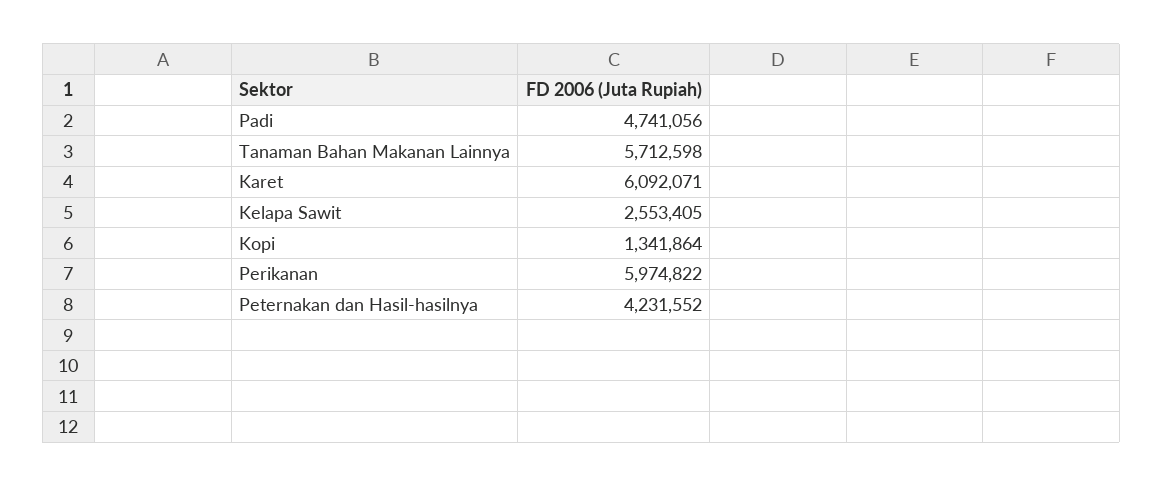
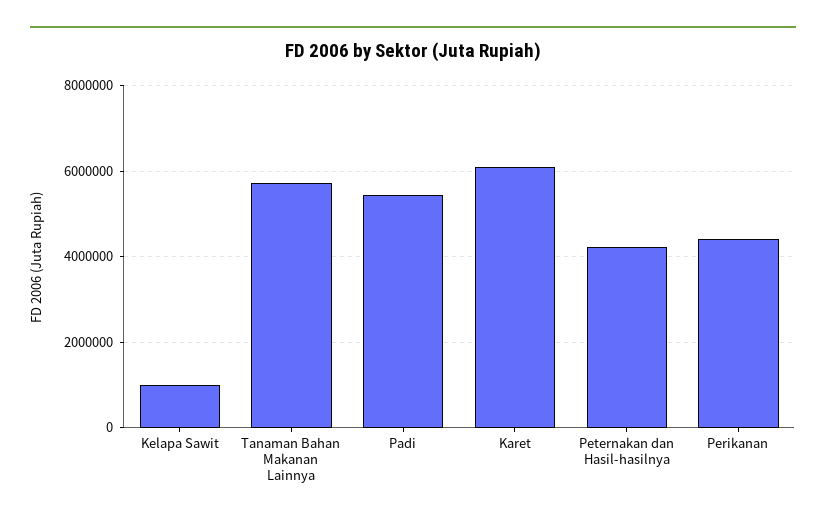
Padi: 4741056 -> 5400000
Kelapa Sawit: 2553405 -> 1000000
Kopi: 1341864 -> none
Perikanan: 5974822 -> 4400000

